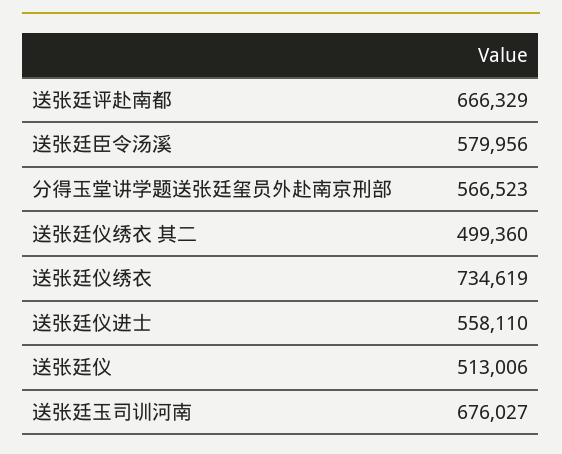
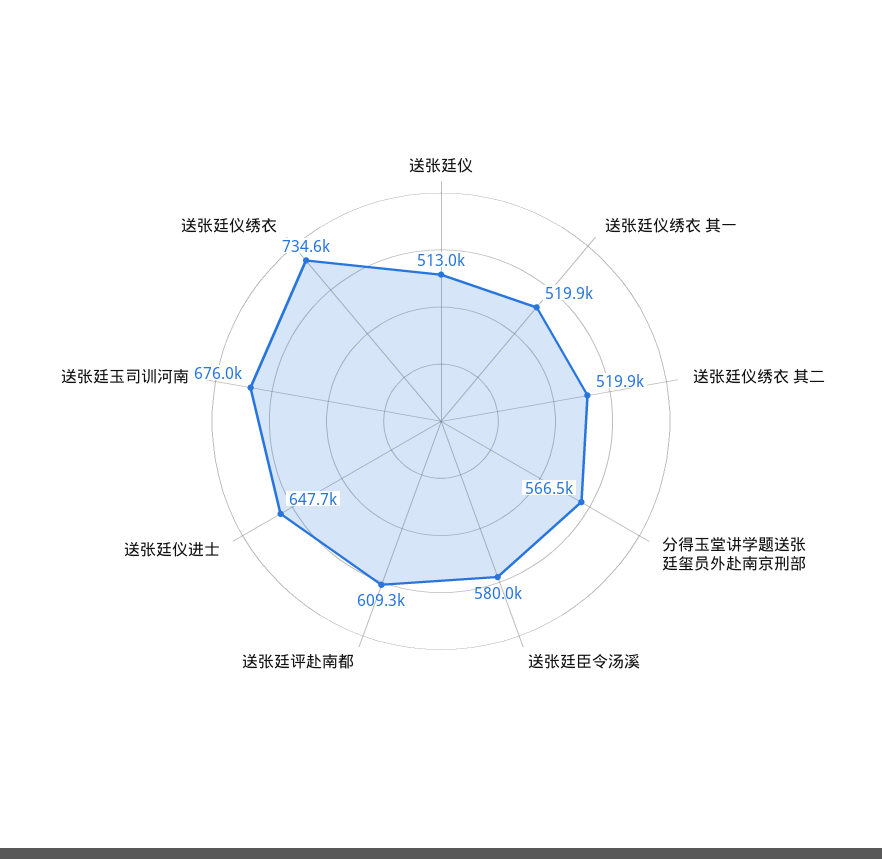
送张廷评赴南都: 666329 -> 609300
送张廷仪绣衣 其二: 499360 -> 519900
送张廷仪进士: 558110 -> 647700
送张廷仪绣衣 其一: none -> 519900

